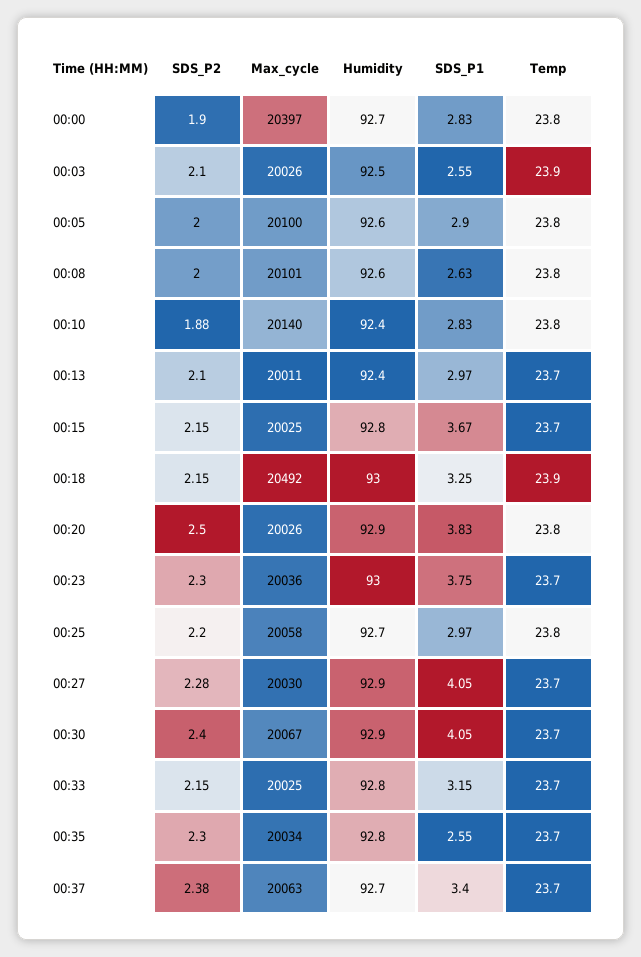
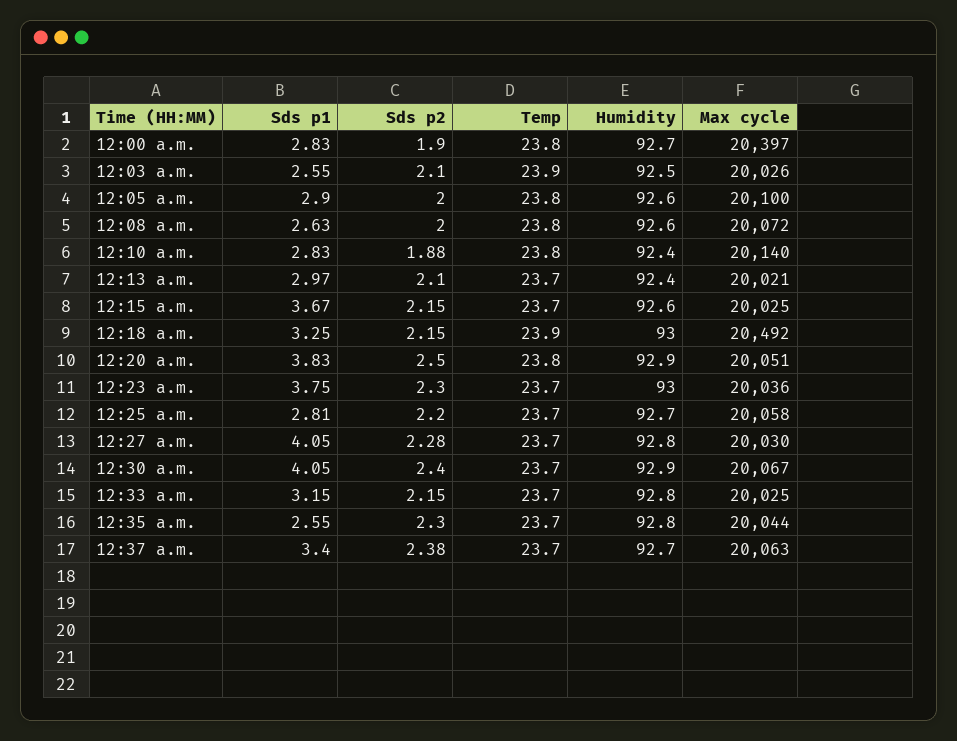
Max_cycle, 00:08: 20101 -> 20072
Max_cycle, 00:13: 20011 -> 20021
Humidity, 00:15: 92.8 -> 92.6
Max_cycle, 00:20: 20026 -> 20051
SDS_P1, 00:25: 2.97 -> 2.81
Temp, 00:25: 23.8 -> 23.7
Humidity, 00:27: 92.9 -> 92.8
Max_cycle, 00:35: 20034 -> 20044

